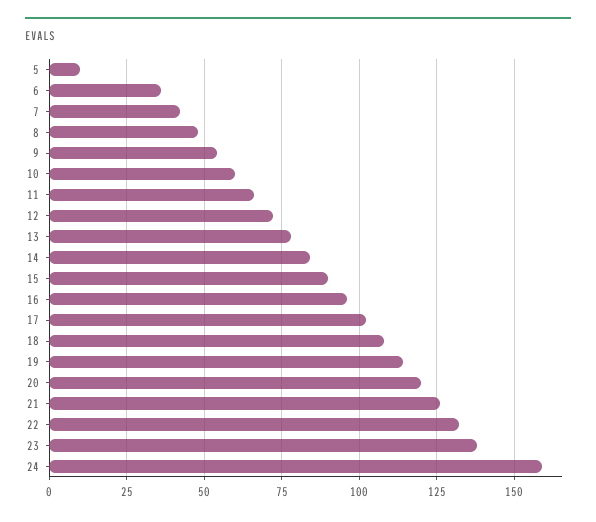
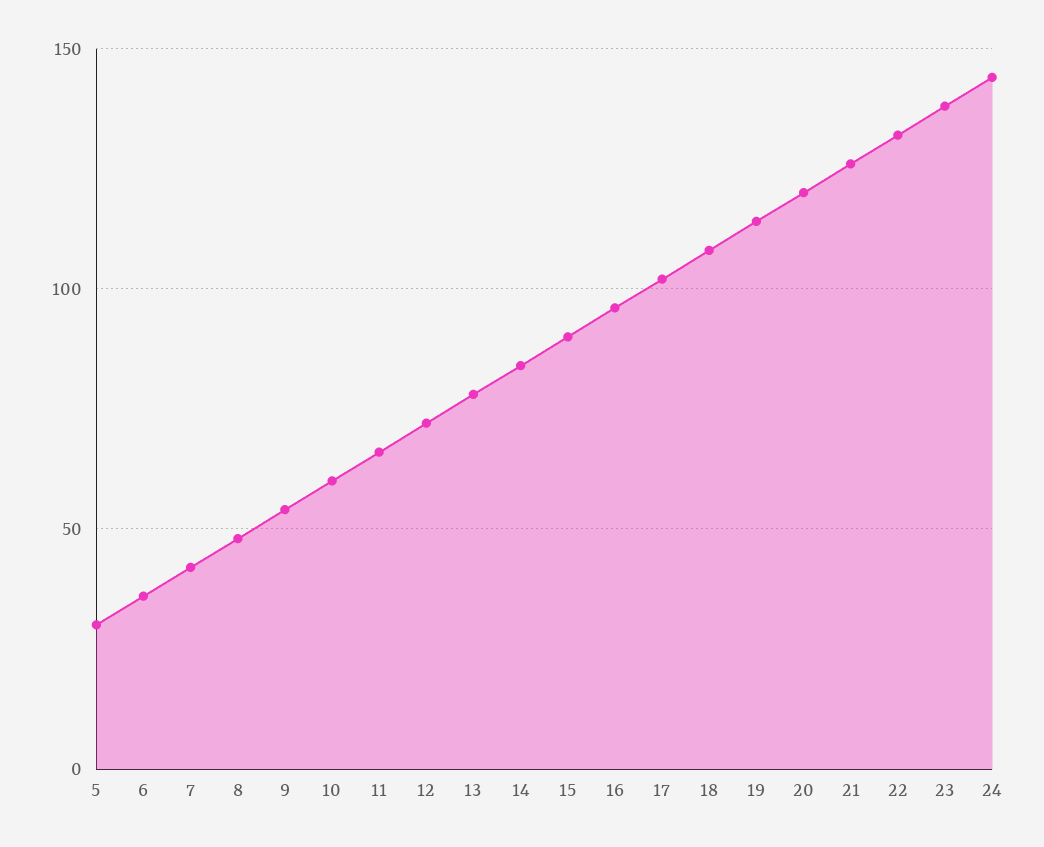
5: 10 -> 30
24: 160 -> 145

